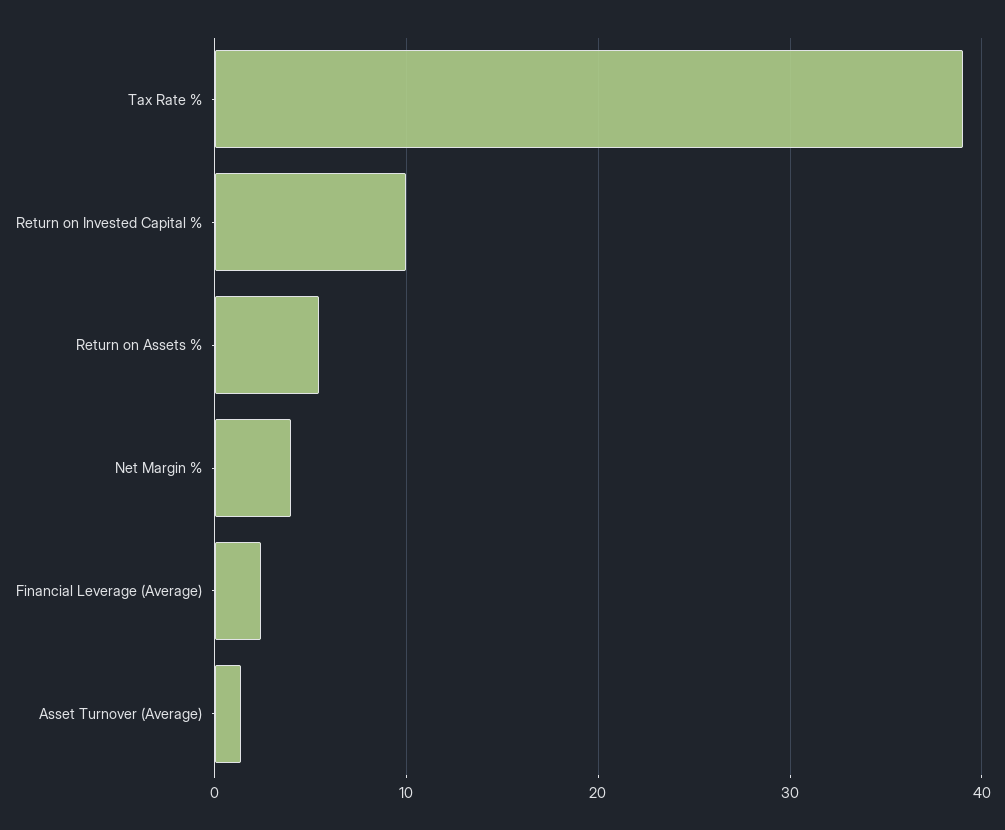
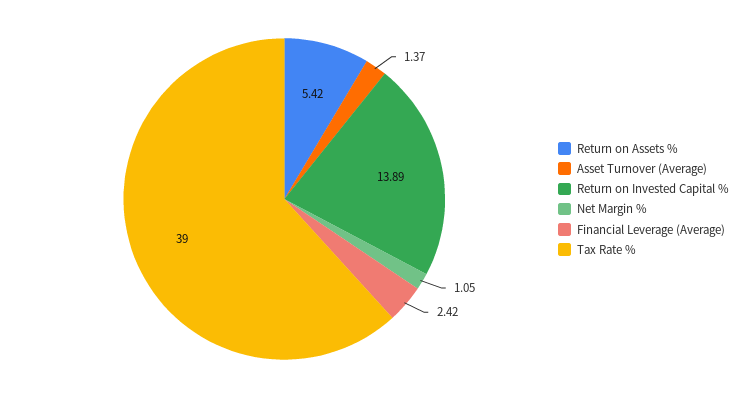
Return on Invested Capital %: 10 -> 13.89
Net Margin %: 4 -> 1.05

